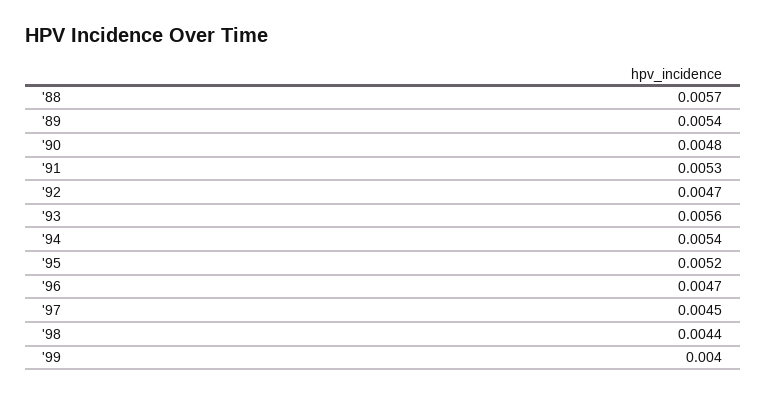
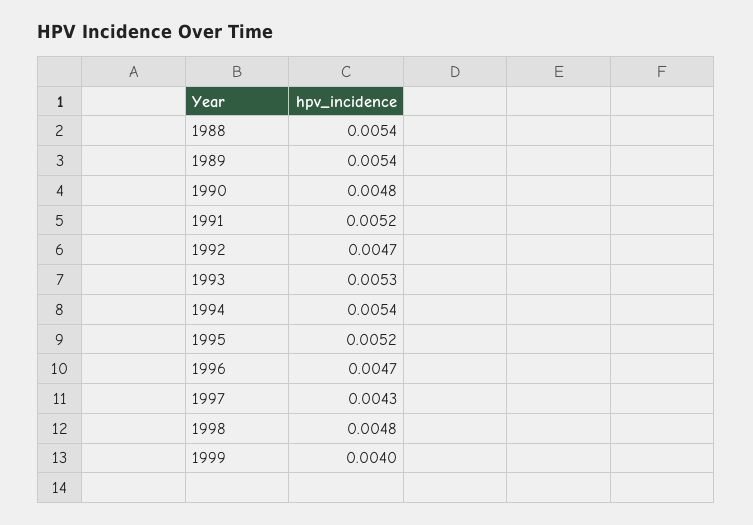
'88: 0.0057 -> 0.0054
'91: 0.0053 -> 0.0052
'93: 0.0056 -> 0.0053
'97: 0.0045 -> 0.0043
'98: 0.0044 -> 0.0048

